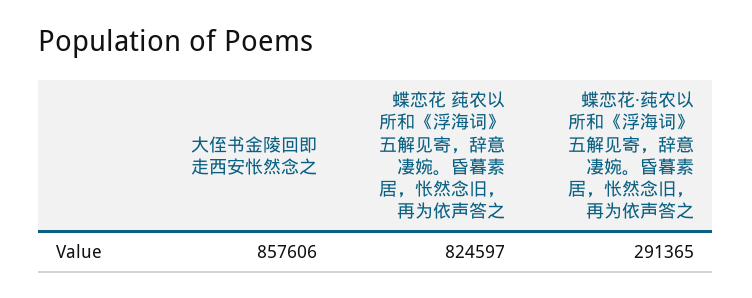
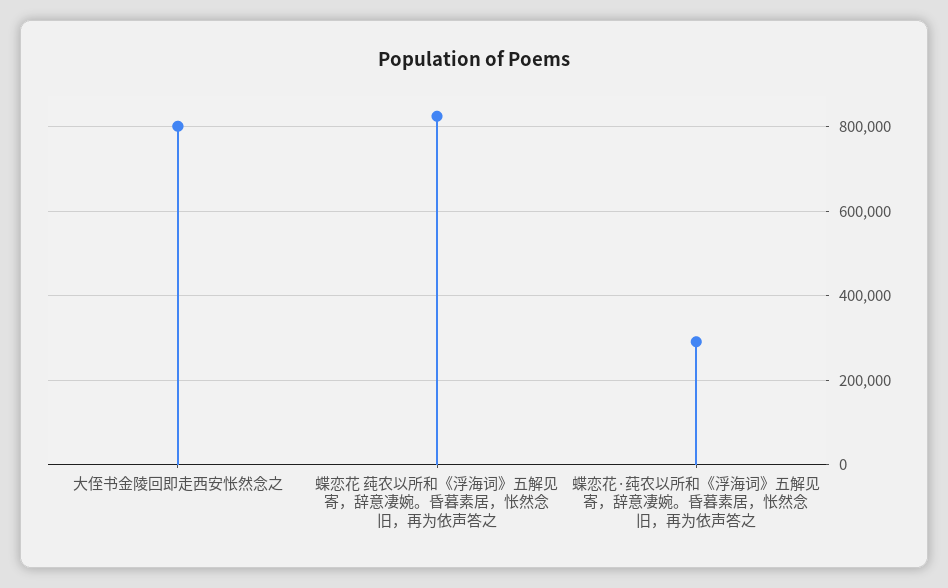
大侄书金陵回即走西安怅然念之: 857606 -> 800000

